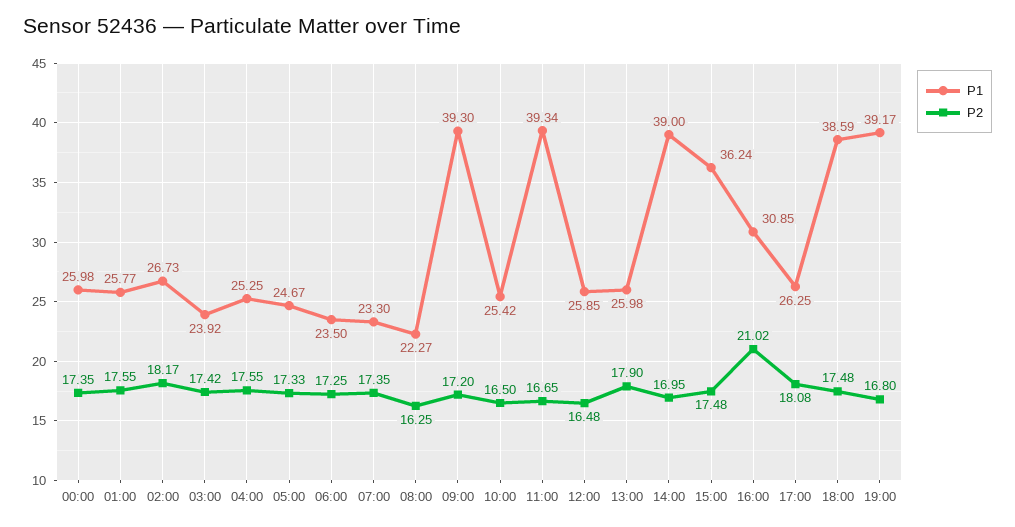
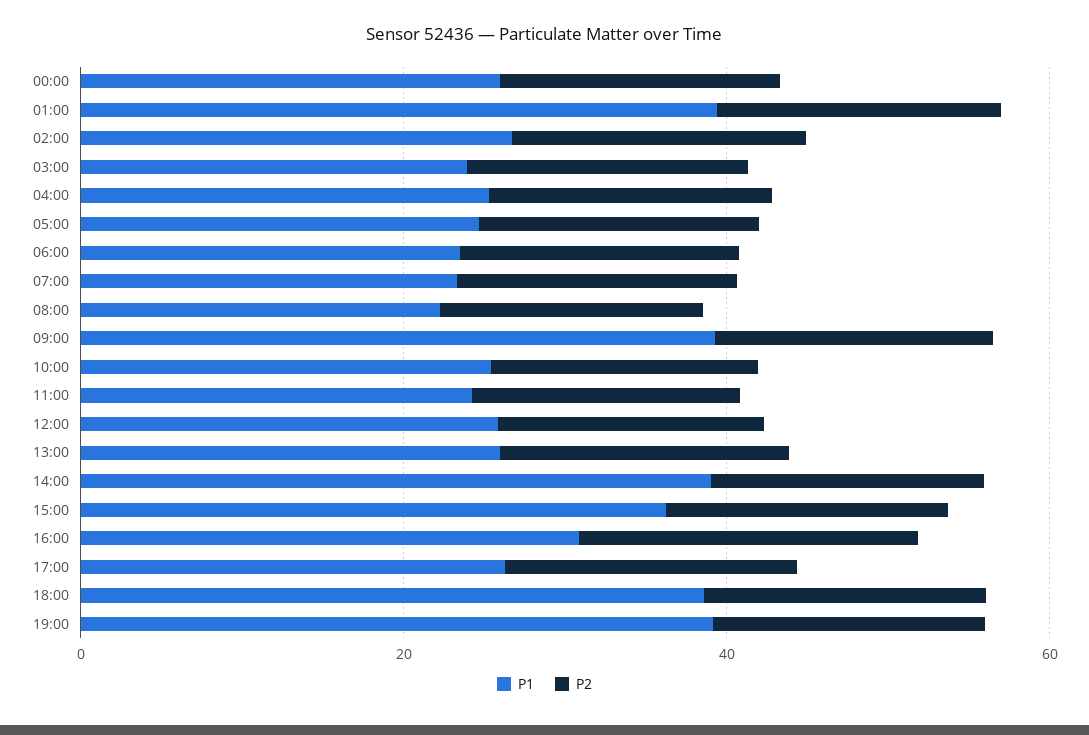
P1, 01:00: 25.77 -> 40
P1, 11:00: 39.34 -> 25

